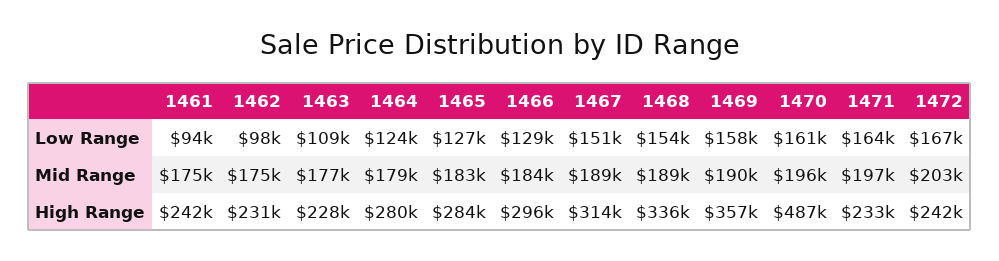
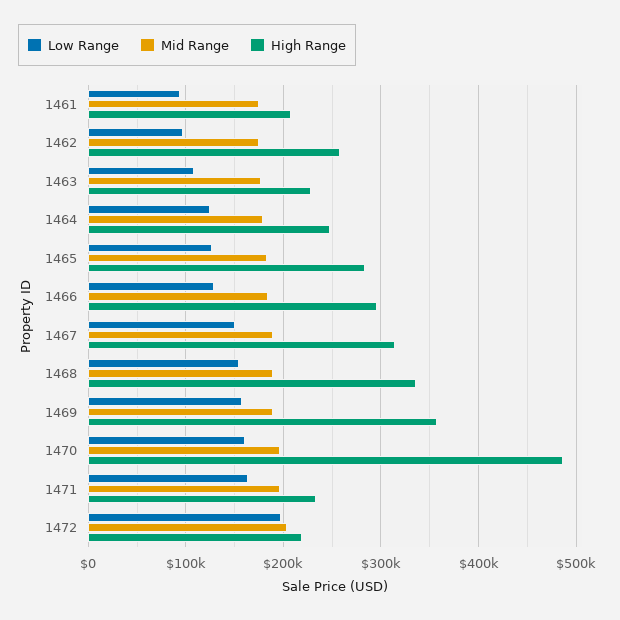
Low Range, 1472: 167000 -> 200000
High Range, 1461: 242000 -> 210000
High Range, 1462: 231000 -> 260000
High Range, 1464: 280000 -> 250000
High Range, 1472: 242000 -> 220000

